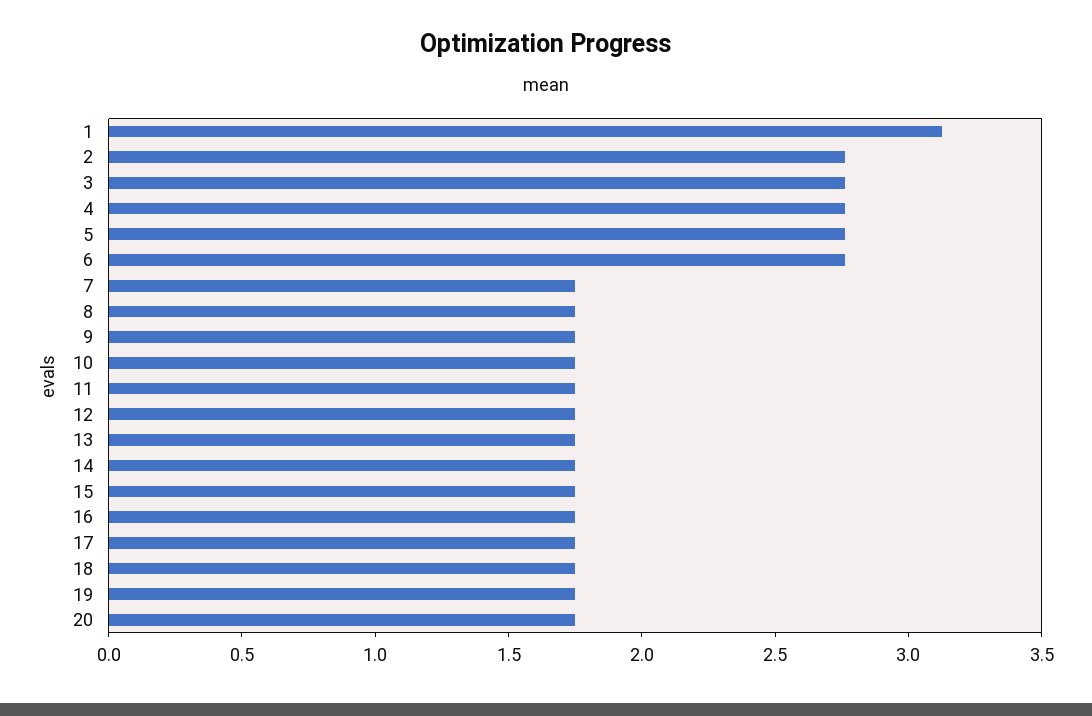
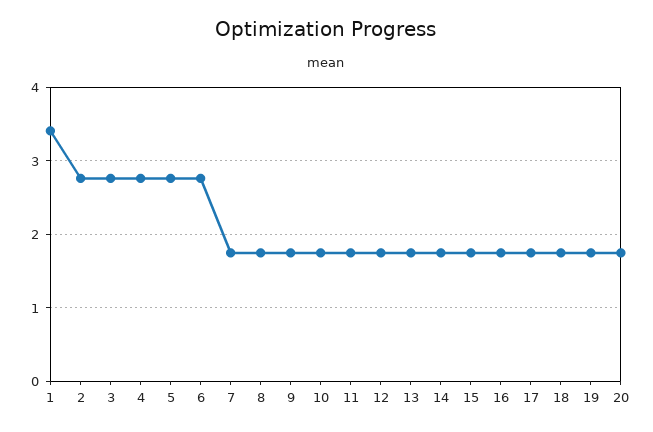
1: 3.1 -> 3.4

